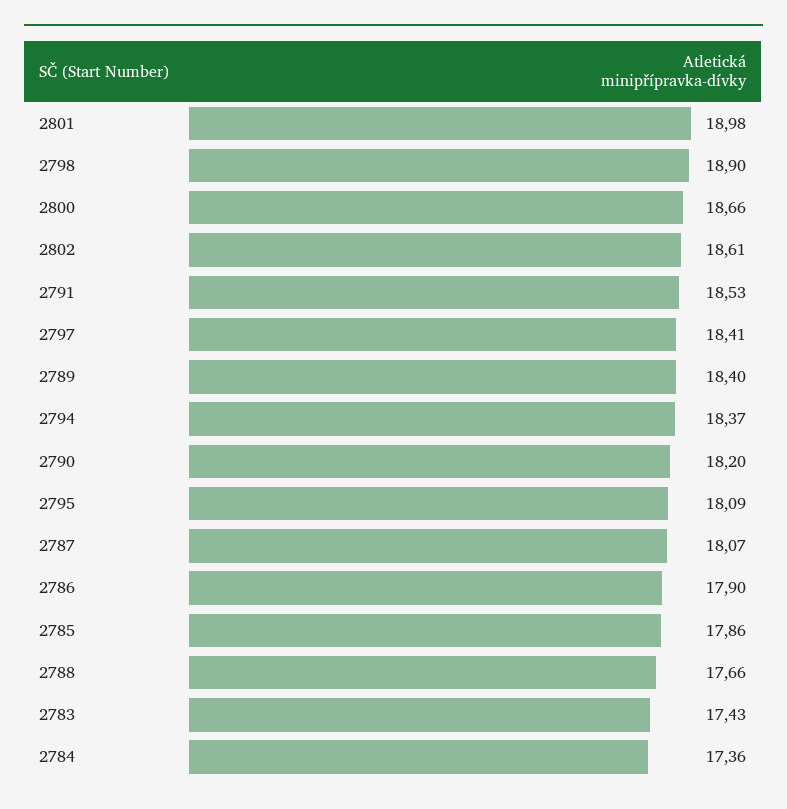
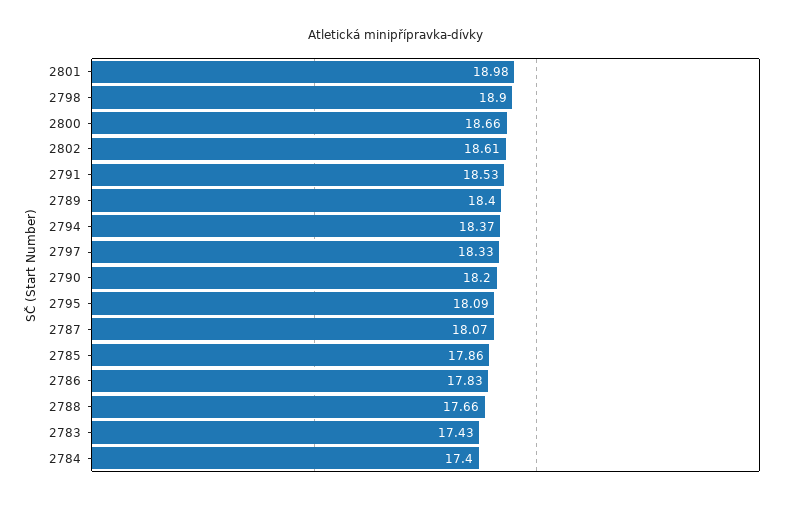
2797: 18.41 -> 18.33
2786: 17.9 -> 17.83
2784: 17.36 -> 17.4

